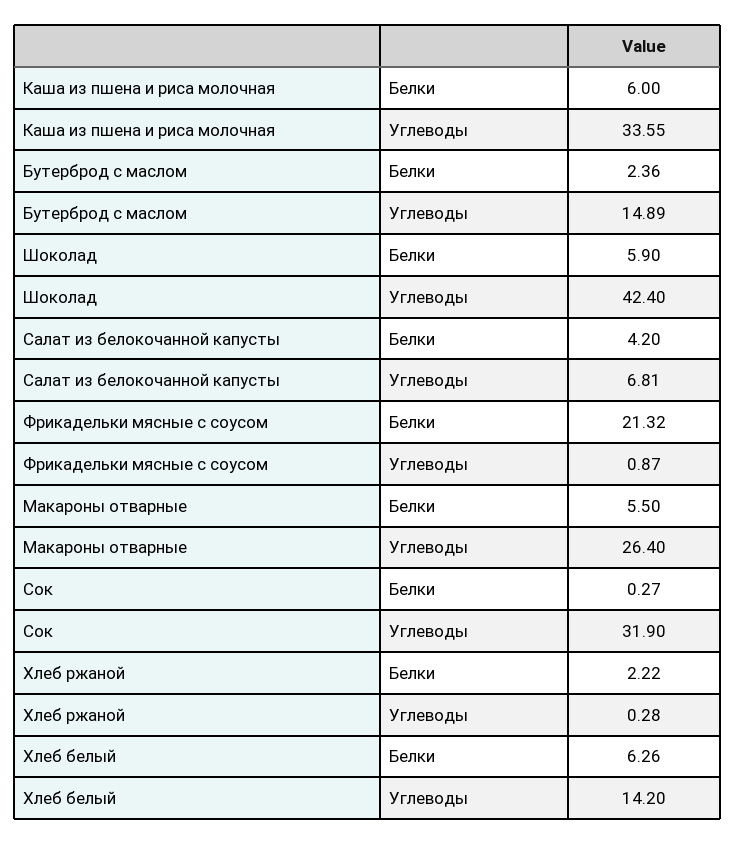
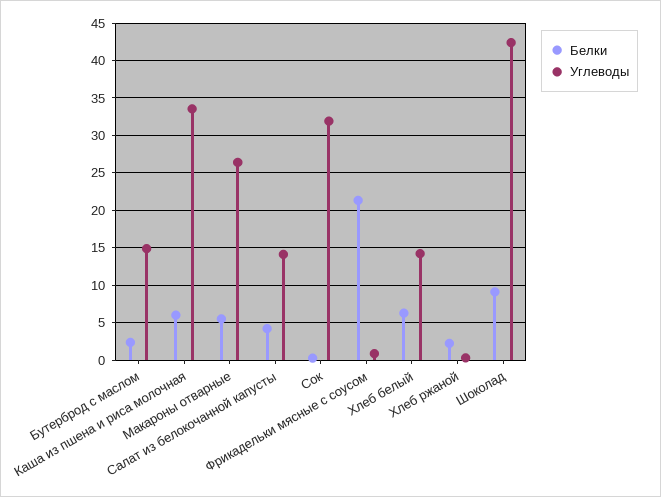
Белки, Шоколад: 5.9 -> 9
Углеводы, Салат из белокочанной капусты: 6.81 -> 14

